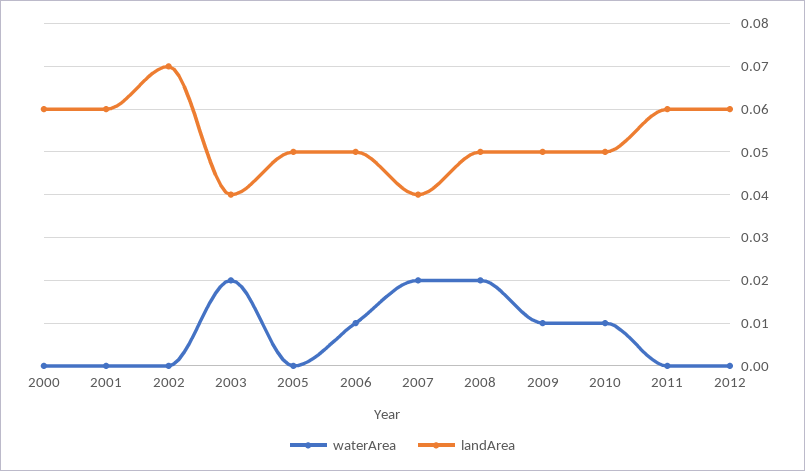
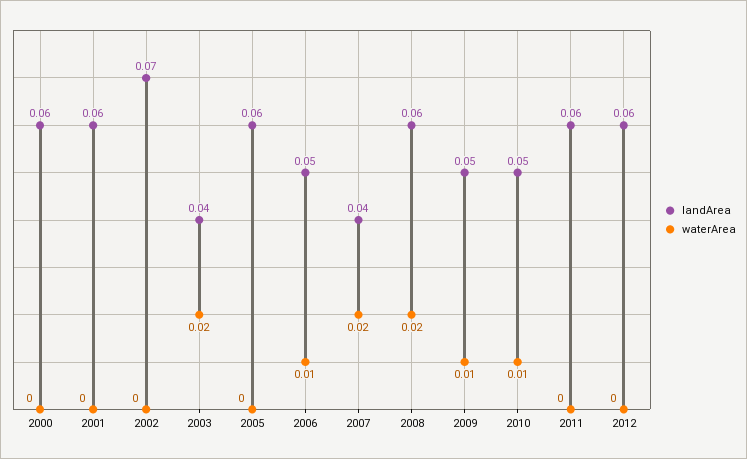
landArea, 2005: 0.05 -> 0.06
landArea, 2008: 0.05 -> 0.06

